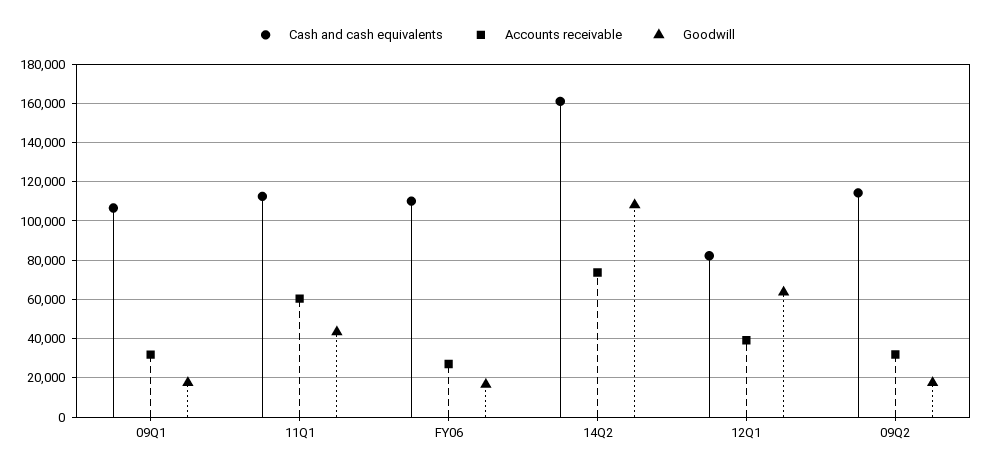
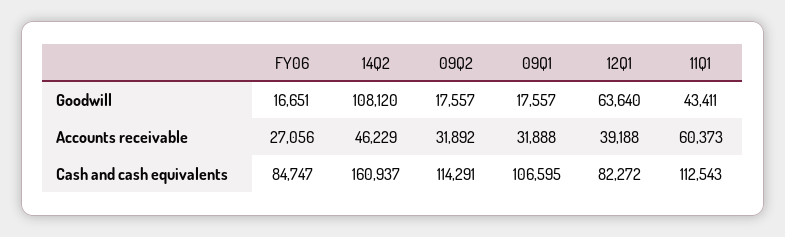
Cash and cash equivalents, FY06: 110000 -> 84747
Accounts receivable, 14Q2: 75000 -> 46229

